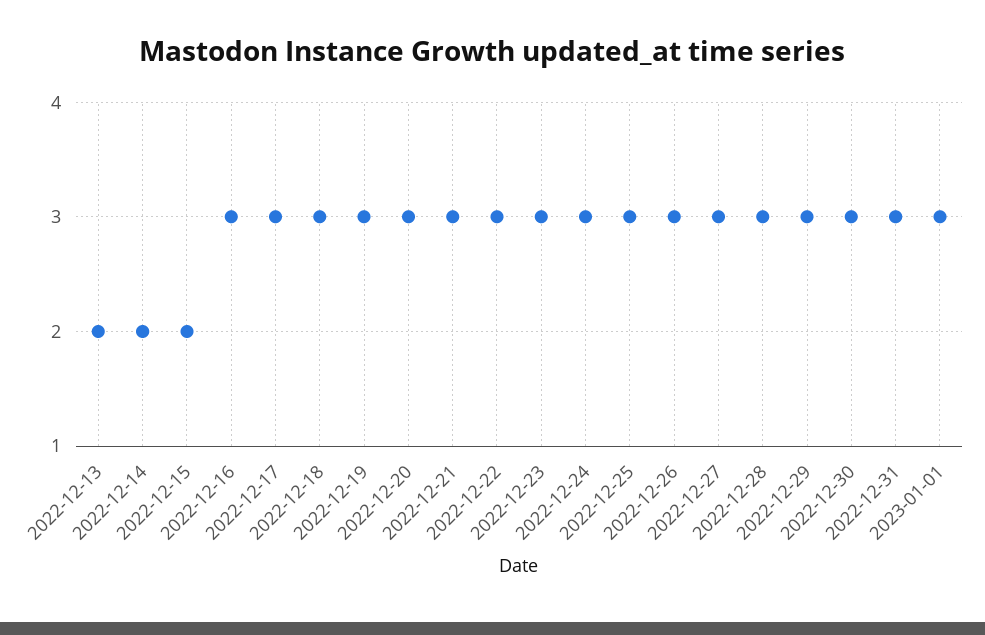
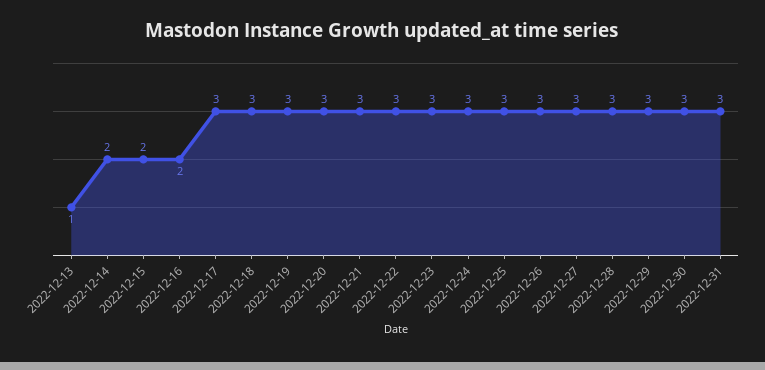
2022-12-13: 2 -> 1
2022-12-16: 3 -> 2
2023-01-01: 3 -> none

